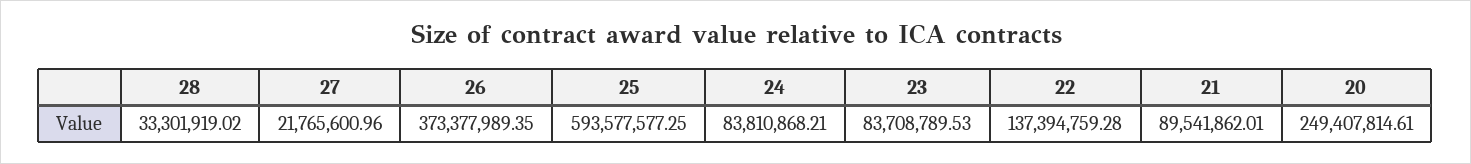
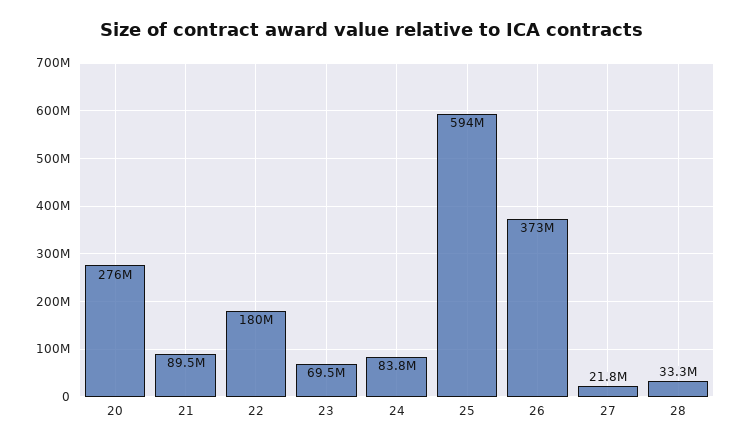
23: 83708789.53 -> 69500000
22: 137394759.28 -> 180000000
20: 249407814.61 -> 276000000

